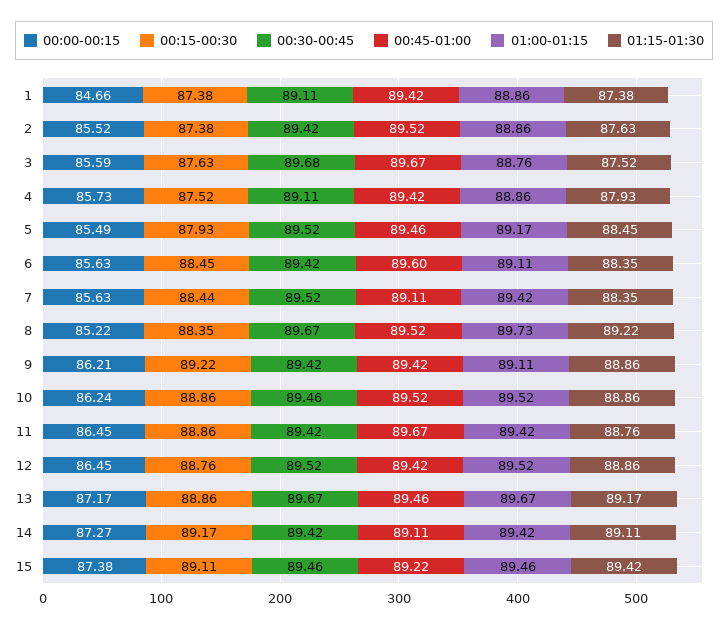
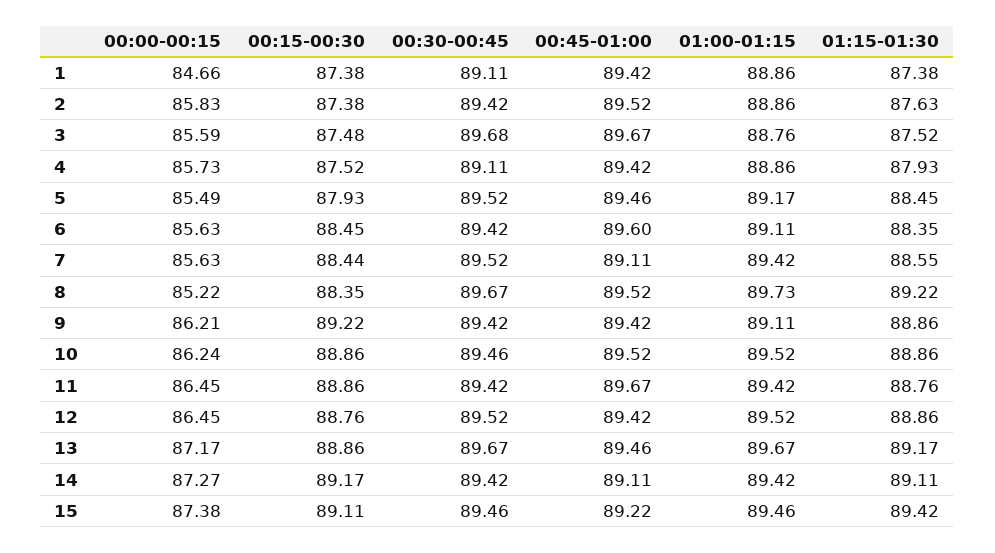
00:00-00:15, 2: 85.52 -> 85.83
00:15-00:30, 3: 87.63 -> 87.48
01:15-01:30, 7: 88.35 -> 88.55

